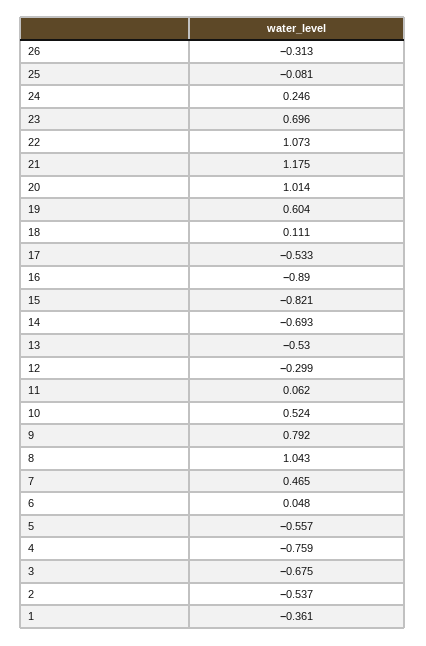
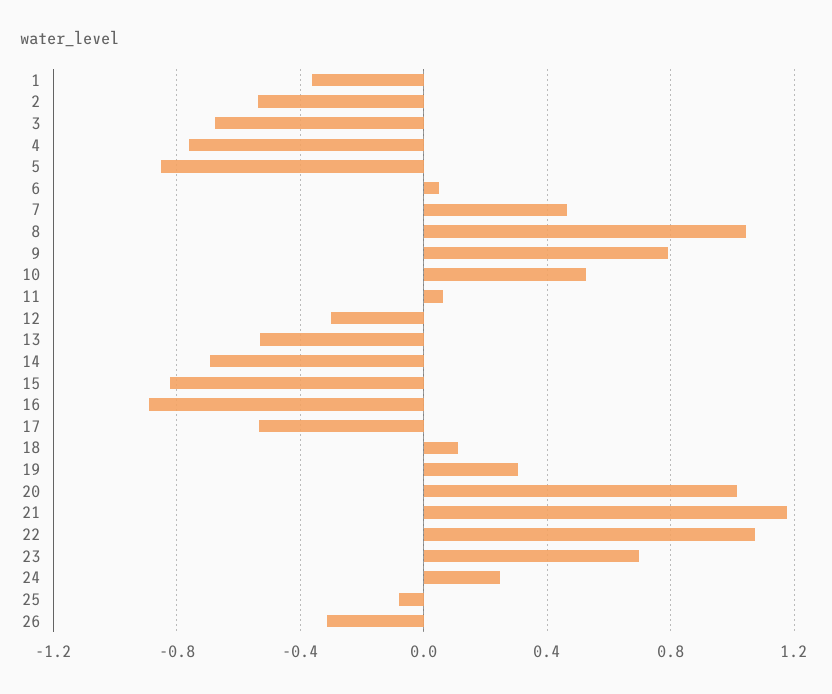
19: 0.604 -> 0.3
5: -0.557 -> -0.85

